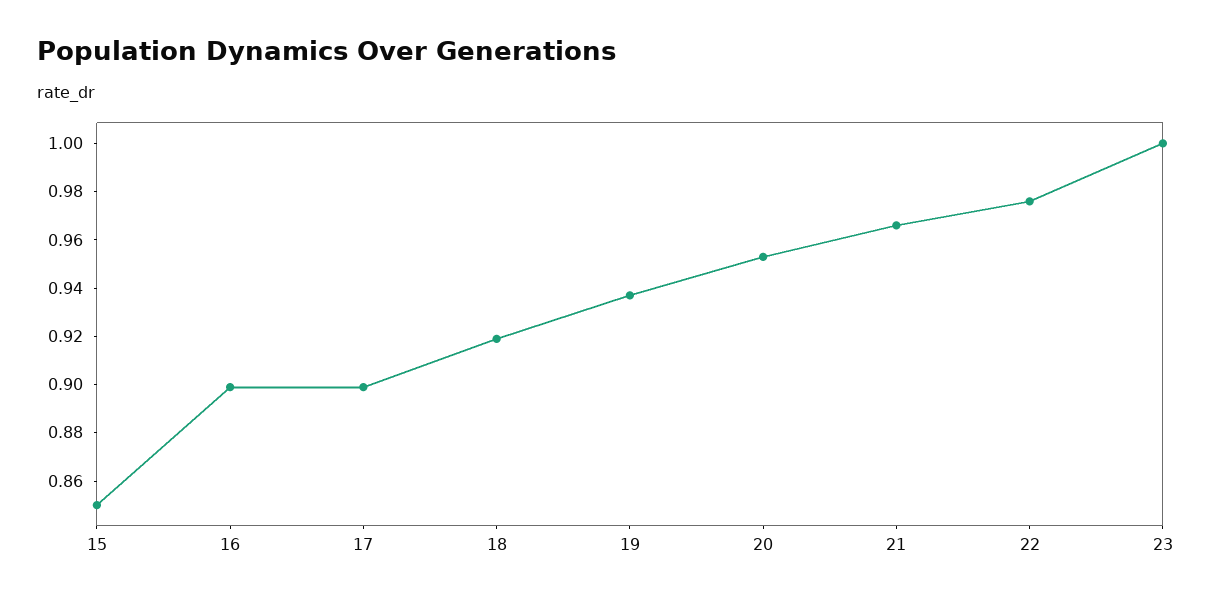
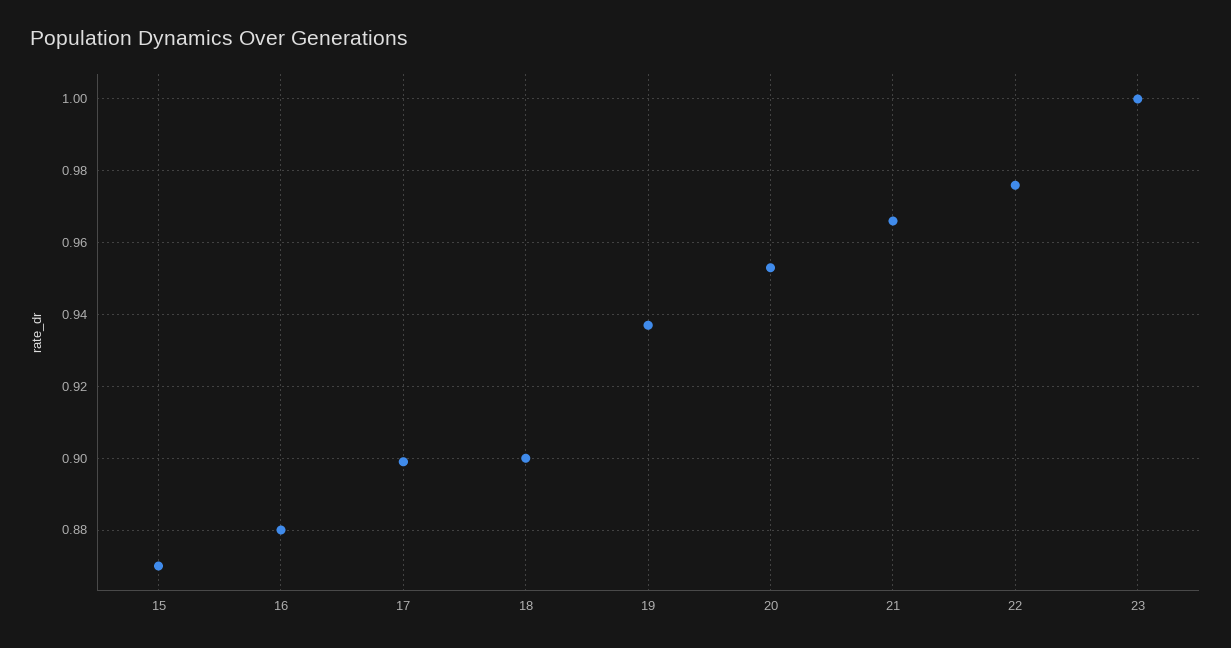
15: 0.85 -> 0.87
16: 0.9 -> 0.88
18: 0.92 -> 0.9

